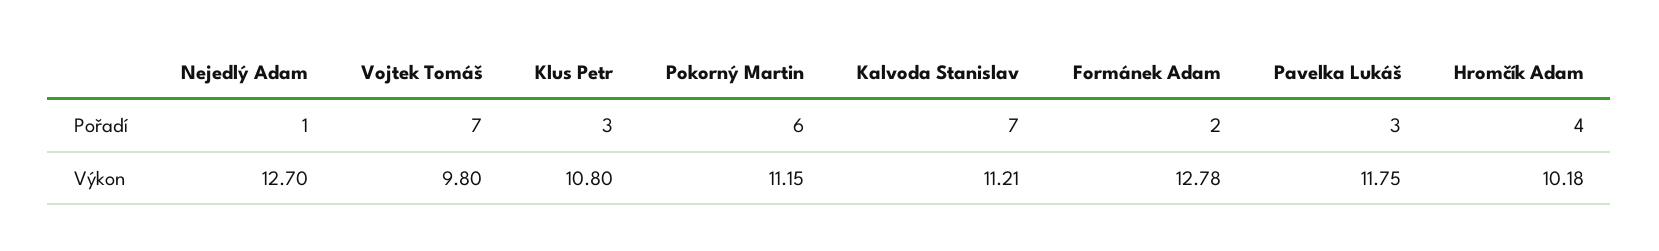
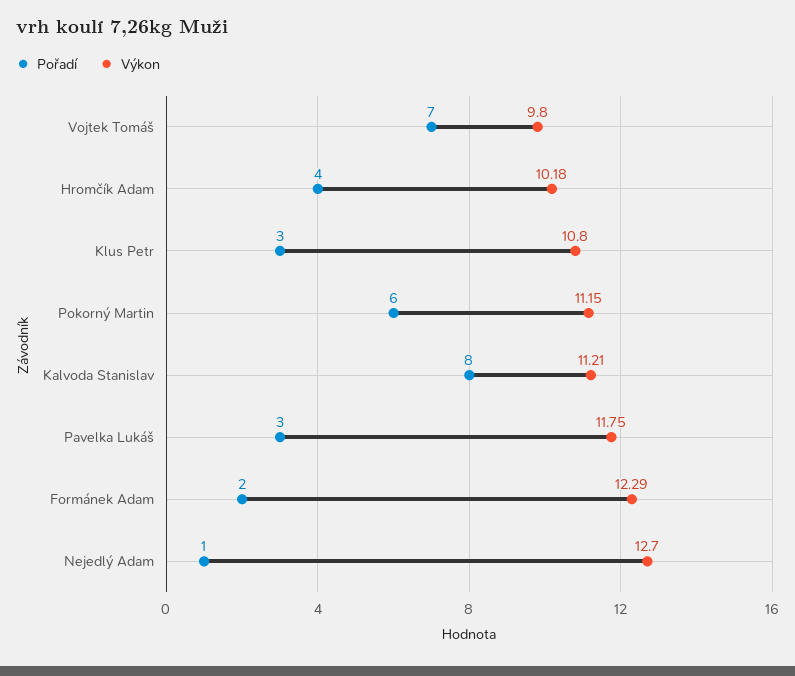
Pořadí, Kalvoda Stanislav: 7 -> 8
Výkon, Formánek Adam: 12.78 -> 12.29

